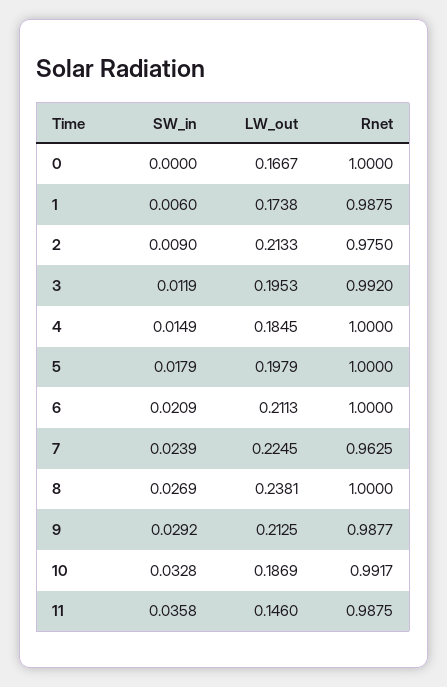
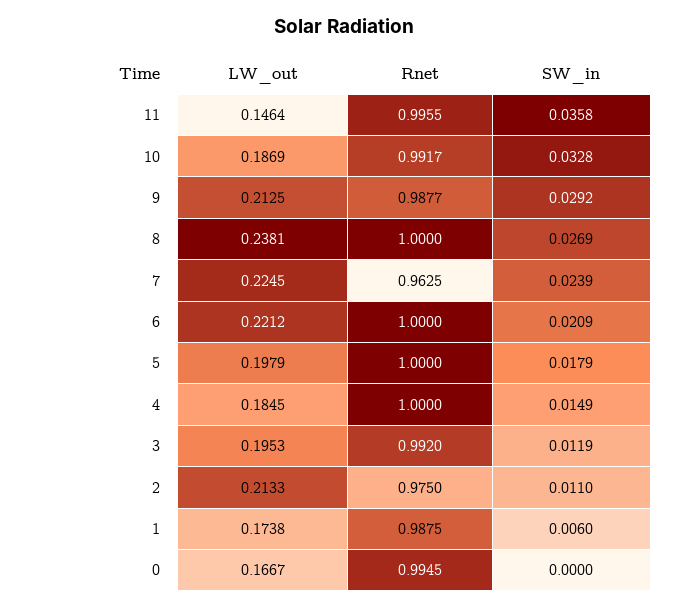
Rnet, 0: 1 -> 0.9945
SW_in, 2: 0.009 -> 0.011
LW_out, 6: 0.2113 -> 0.2212
LW_out, 11: 0.146 -> 0.1464
Rnet, 11: 0.9875 -> 0.9955

